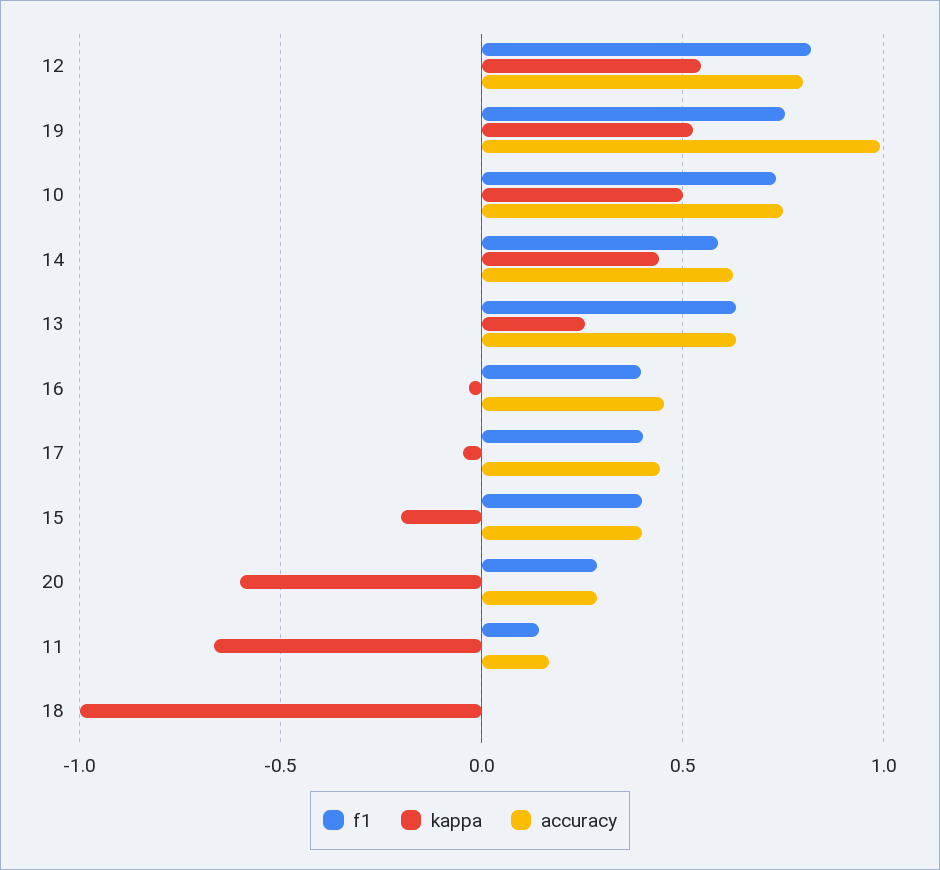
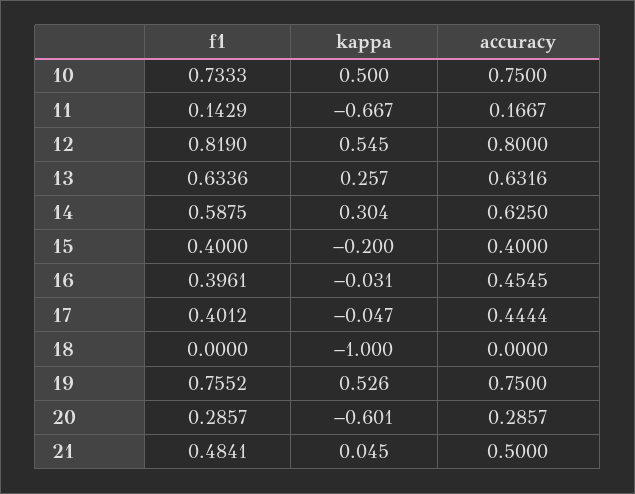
accuracy, 19: 1 -> 0.75
kappa, 14: 0.45 -> 0.304
f1, 21: none -> 0.4841
kappa, 21: none -> 0.045
accuracy, 21: none -> 0.5

